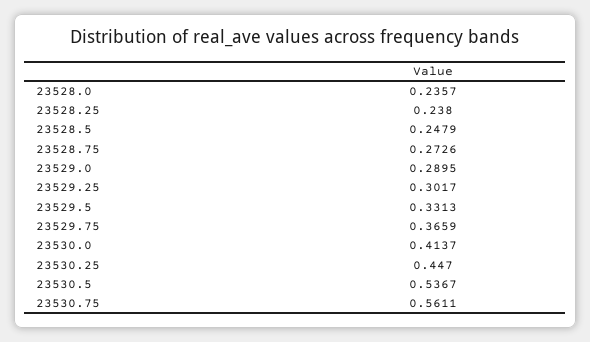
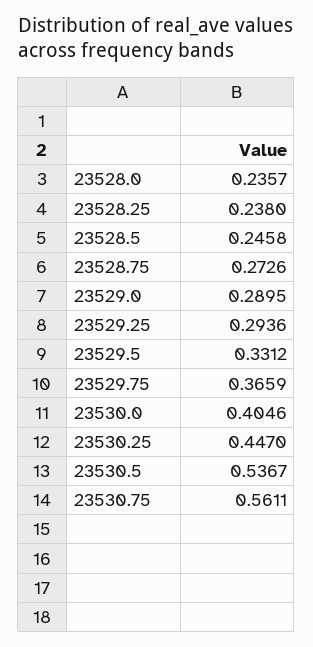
23528.5: 0.2479 -> 0.2458
23529.25: 0.3017 -> 0.2936
23529.5: 0.3313 -> 0.3312
23530.0: 0.4137 -> 0.4046

